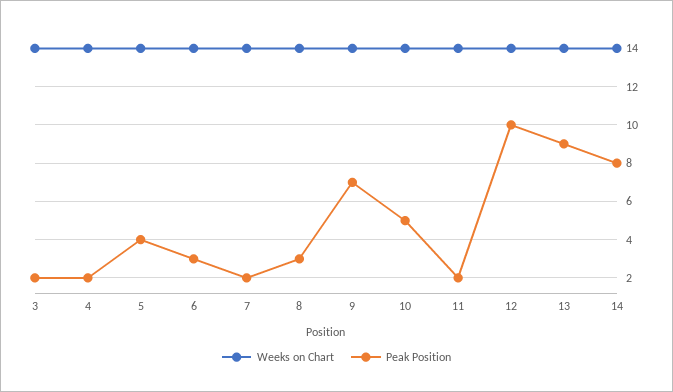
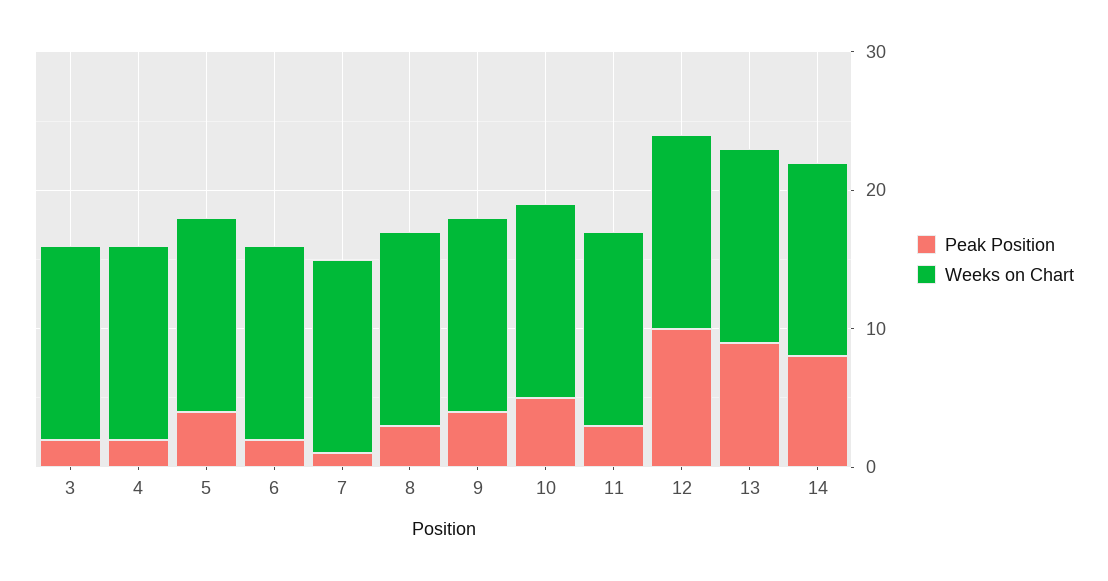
Peak Position, 6: 3 -> 2
Peak Position, 7: 2 -> 1
Peak Position, 9: 7 -> 4
Peak Position, 11: 2 -> 3

